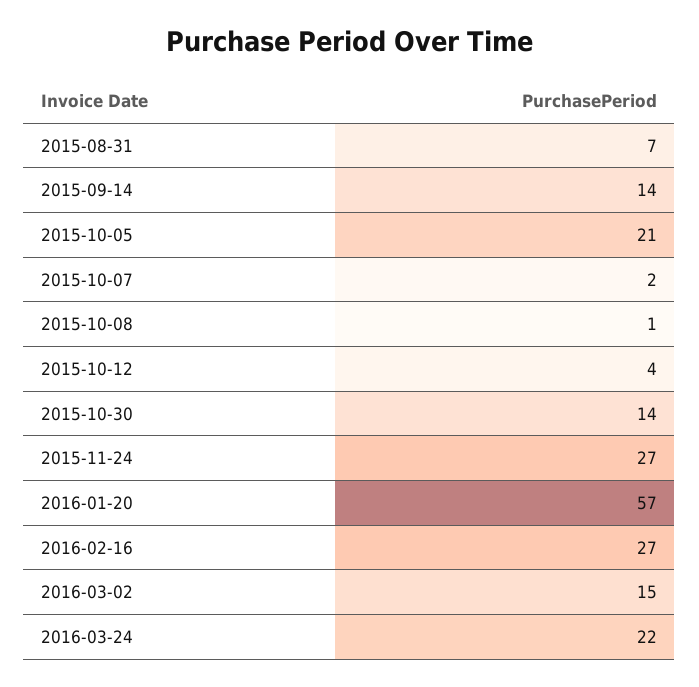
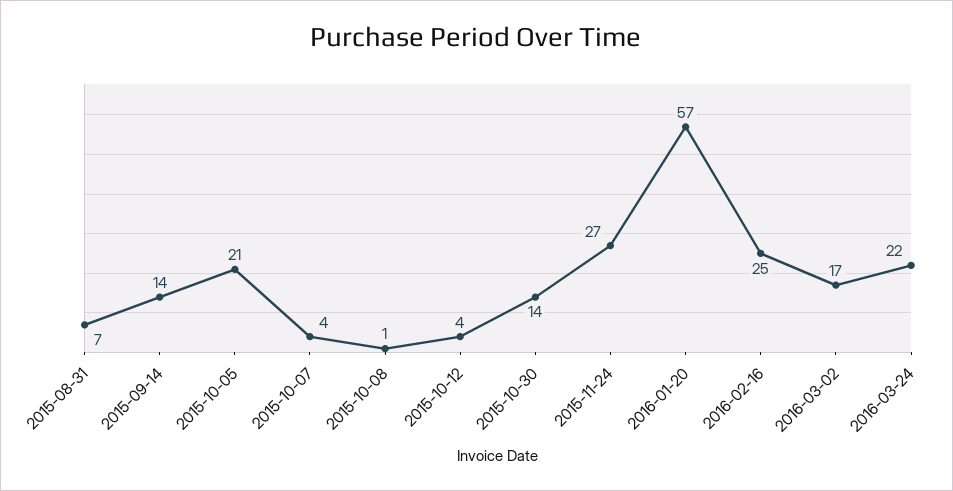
2015-10-07: 2 -> 4
2016-02-16: 27 -> 25
2016-03-02: 15 -> 17

